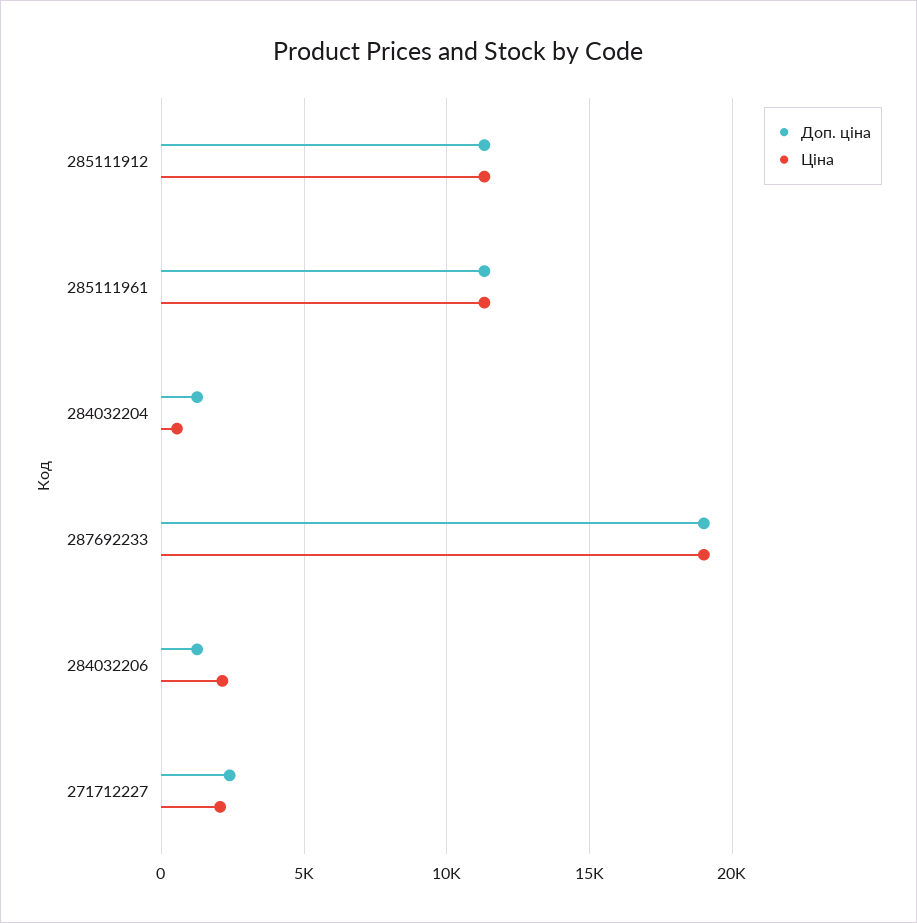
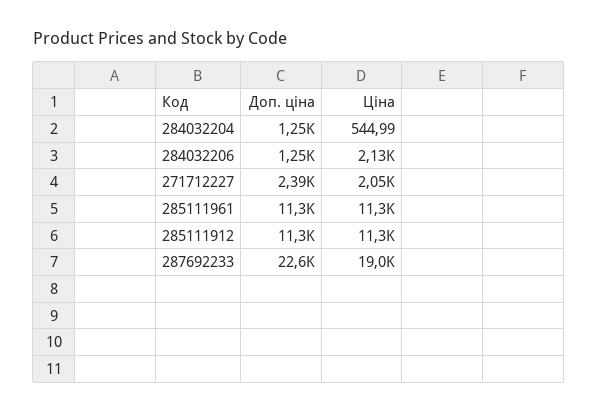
Доп. ціна, 287692233: 19000 -> 22600

